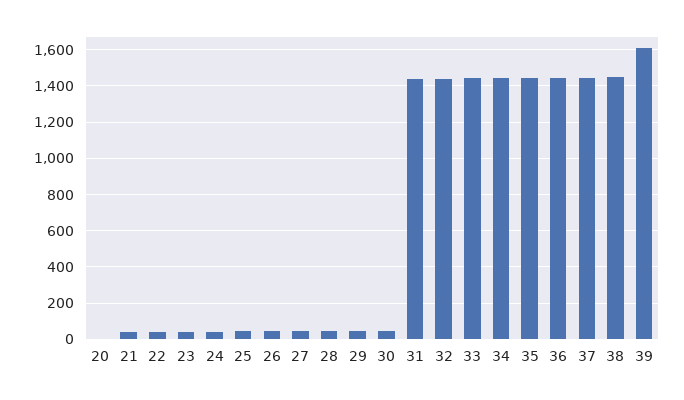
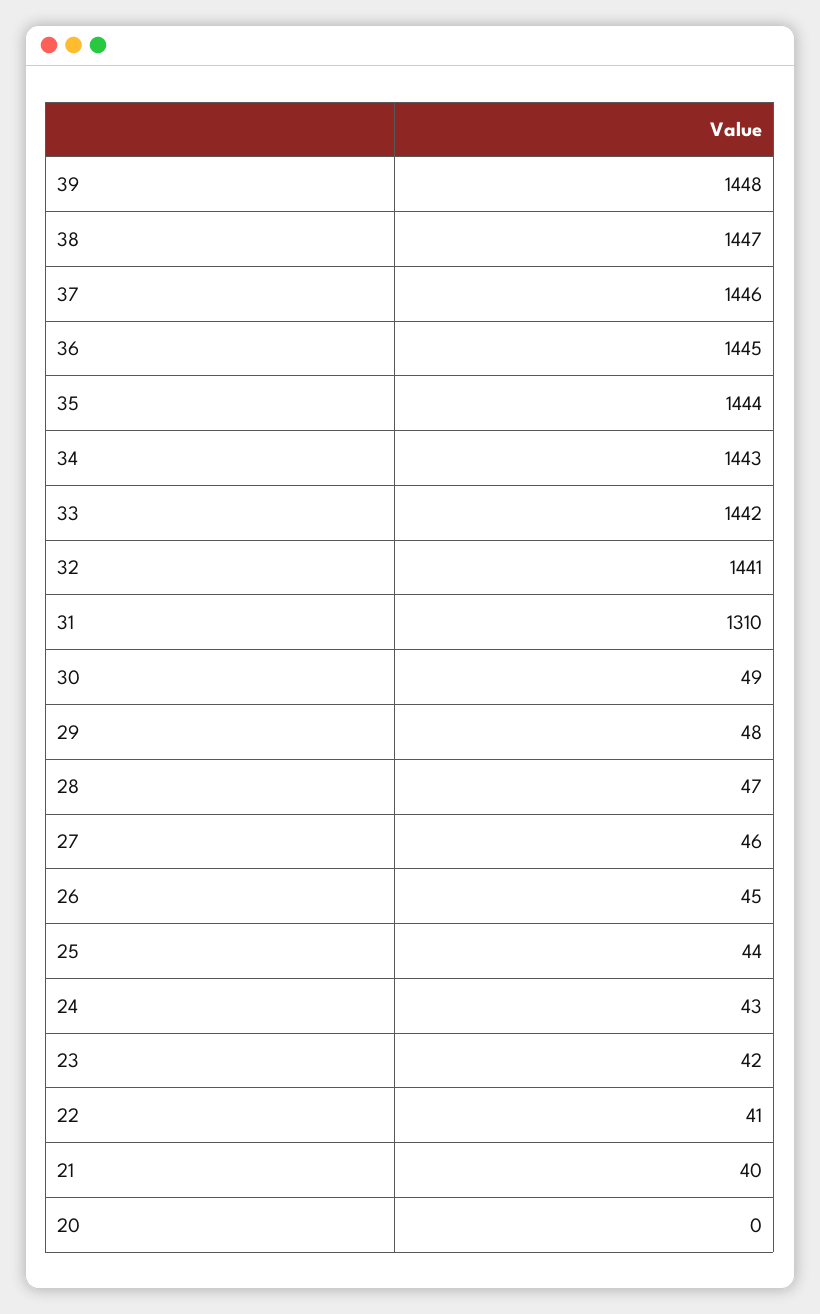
31: 1450 -> 1310
39: 1600 -> 1448

